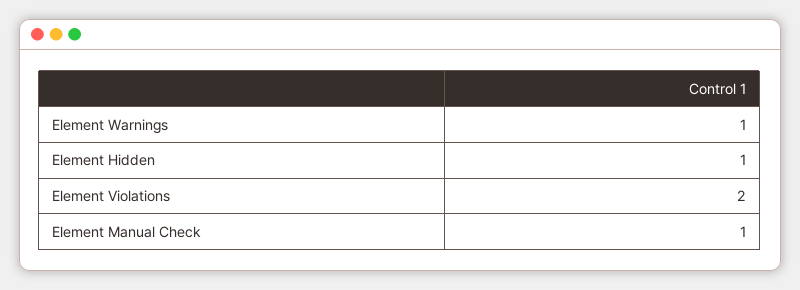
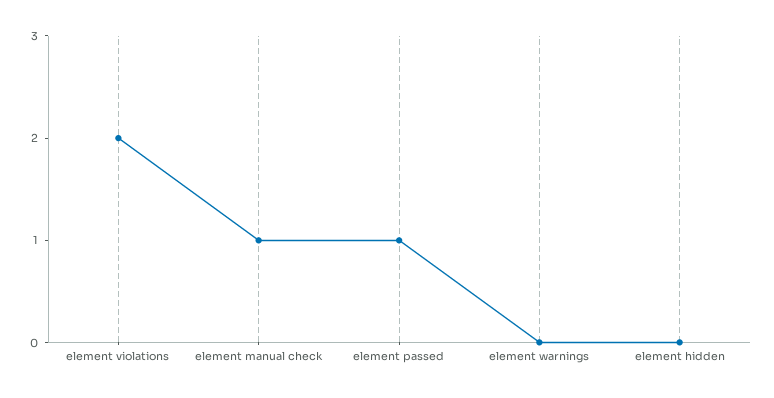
Element Warnings: 1 -> 0
Element Hidden: 1 -> 0
element passed: none -> 1

